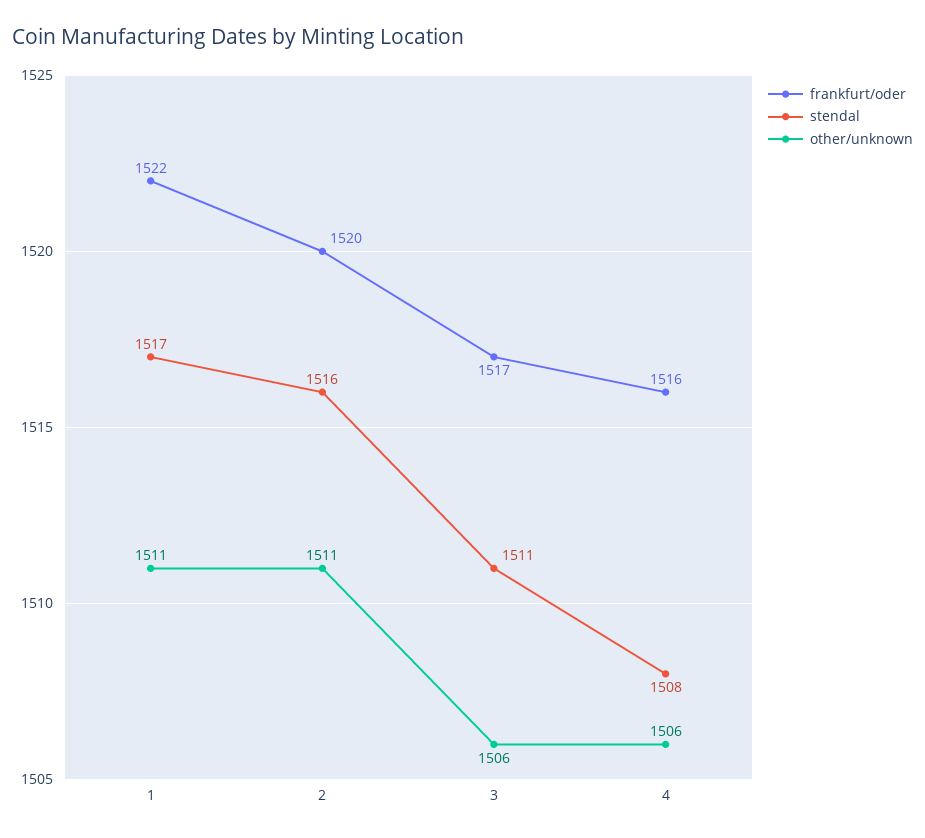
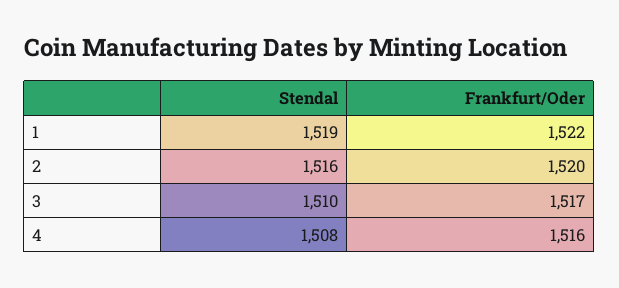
stendal, 1: 1517 -> 1519
other/unknown, 1: 1511 -> none
other/unknown, 2: 1511 -> none
stendal, 3: 1511 -> 1510
other/unknown, 3: 1506 -> none
other/unknown, 4: 1506 -> none

